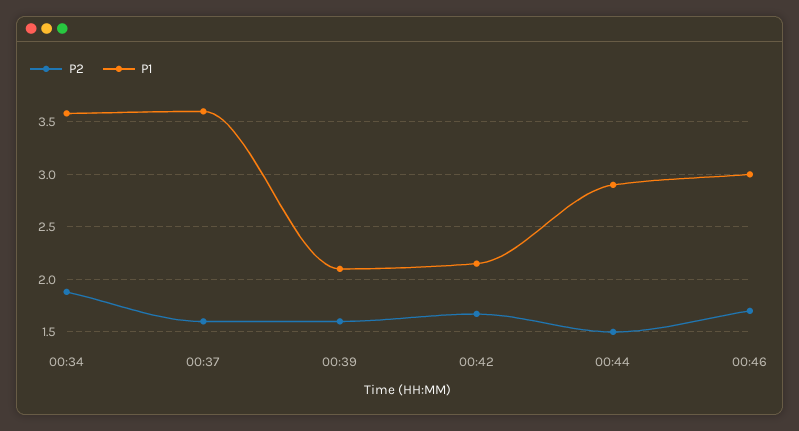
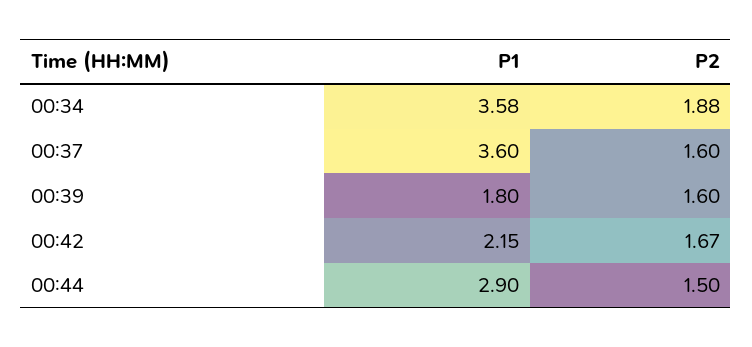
P1, 00:39: 2.1 -> 1.8
P2, 00:46: 1.7 -> none
P1, 00:46: 3 -> none

